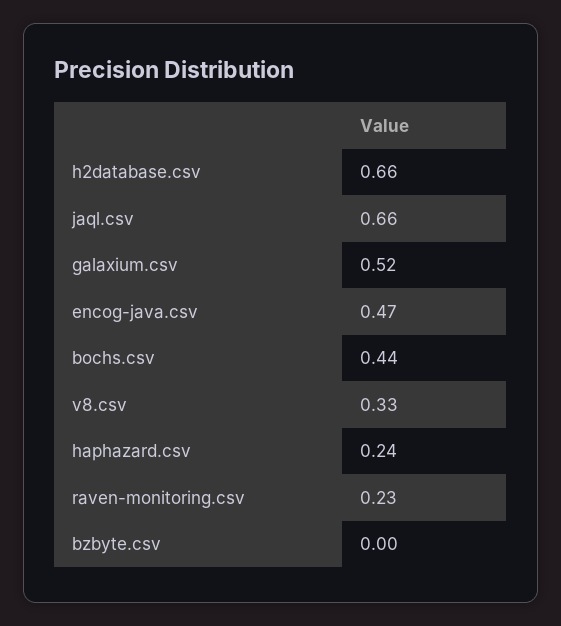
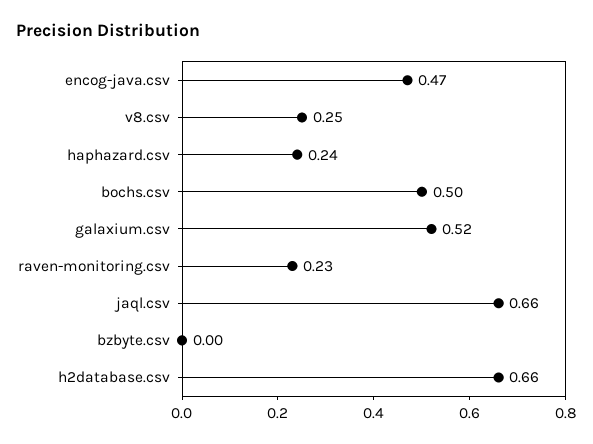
bochs.csv: 0.44 -> 0.5
v8.csv: 0.33 -> 0.25

